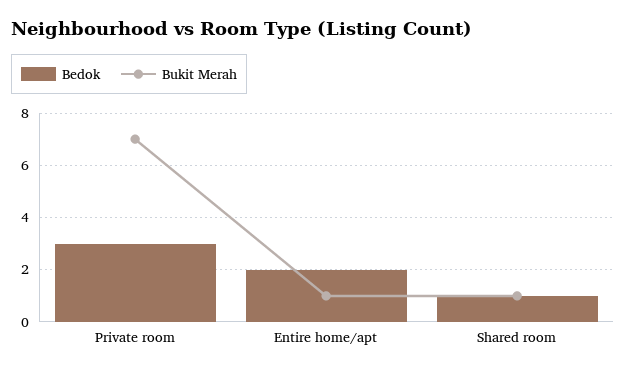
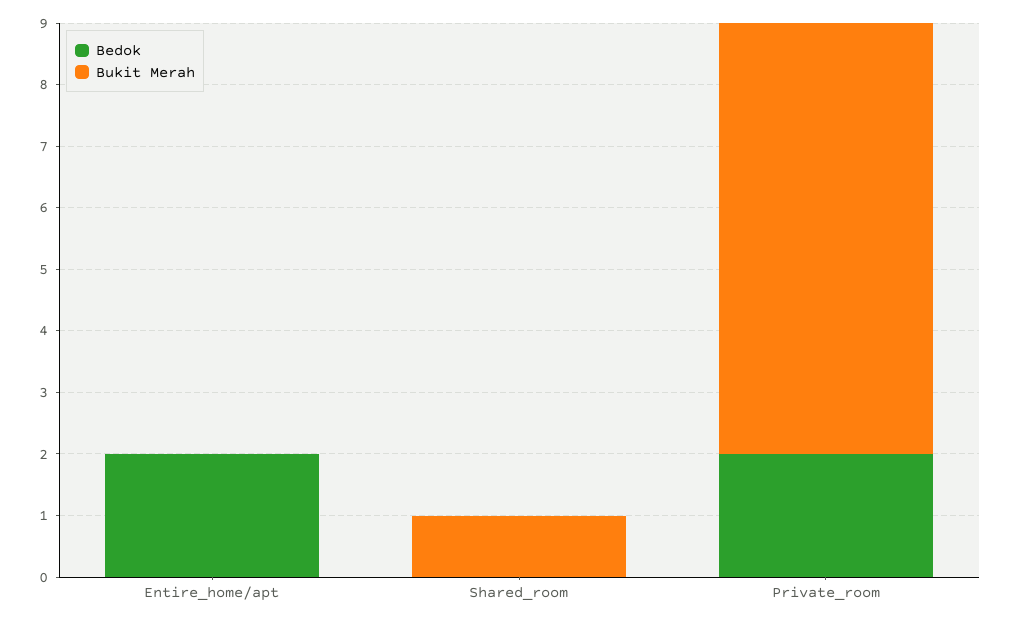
Bedok, Private room: 3 -> 2
Bukit Merah, Entire home/apt: 1 -> 0
Bedok, Shared room: 1 -> 0

